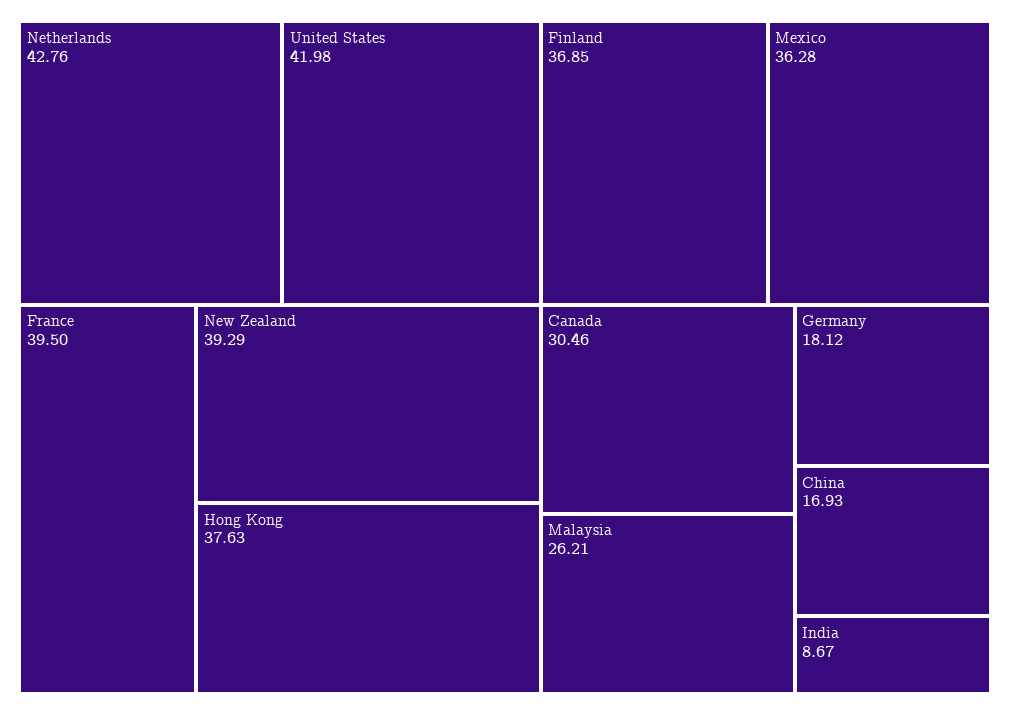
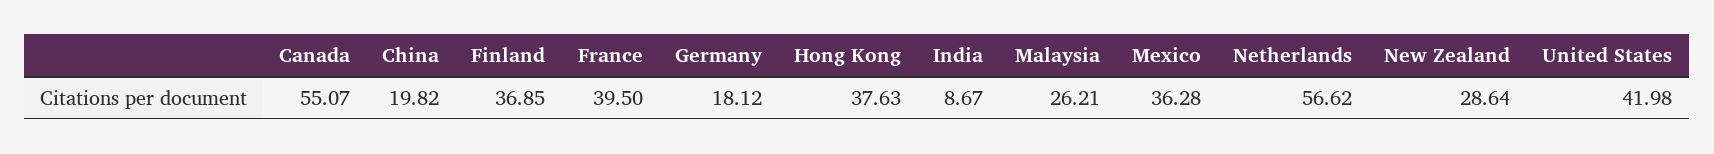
Netherlands: 42.76 -> 56.62
New Zealand: 39.29 -> 28.64
Canada: 30.46 -> 55.07
China: 16.93 -> 19.82

